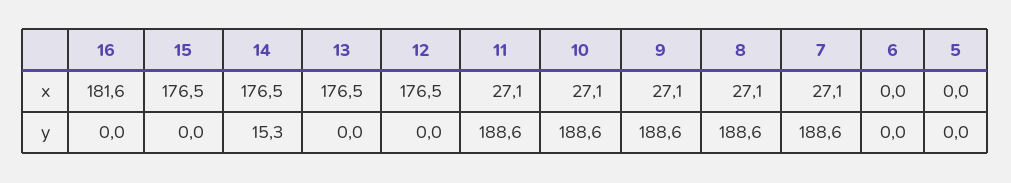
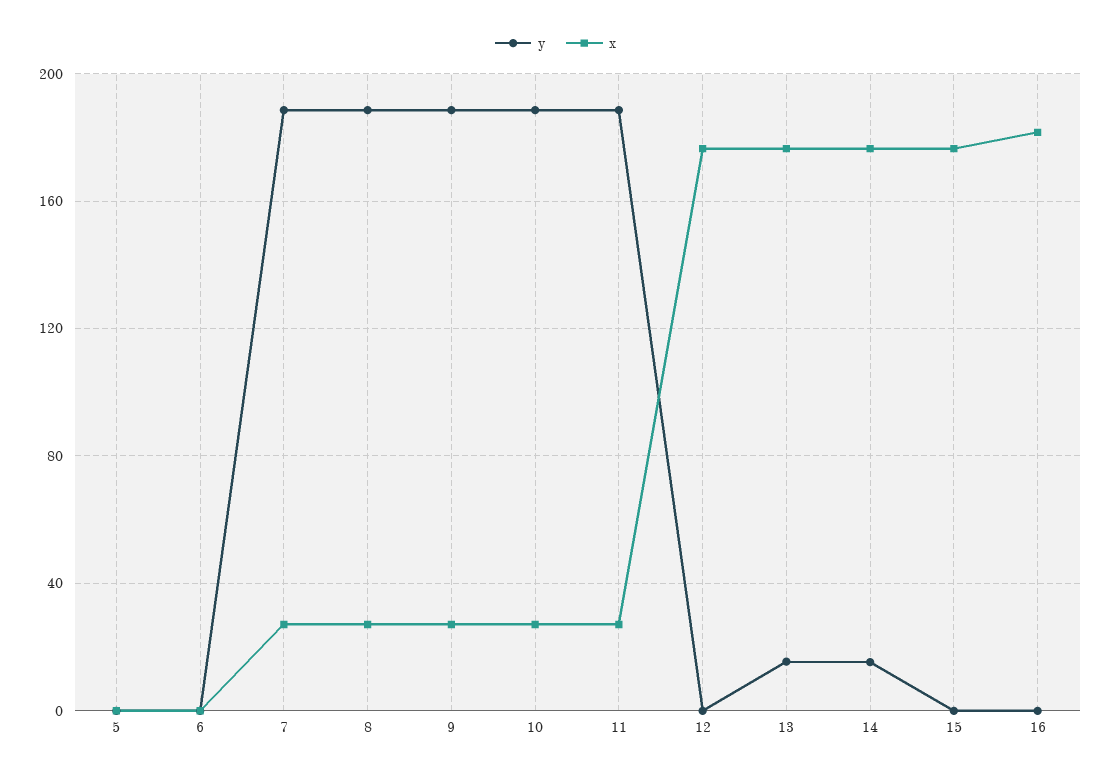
y, 13: 0 -> 15

